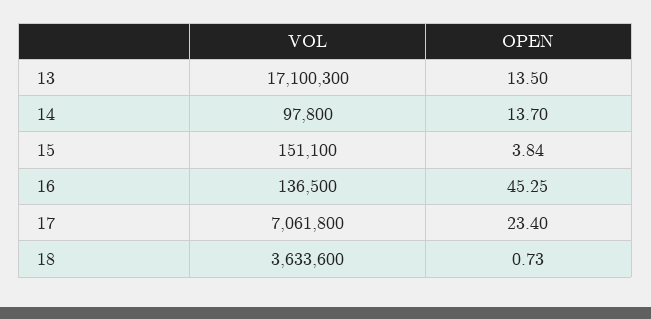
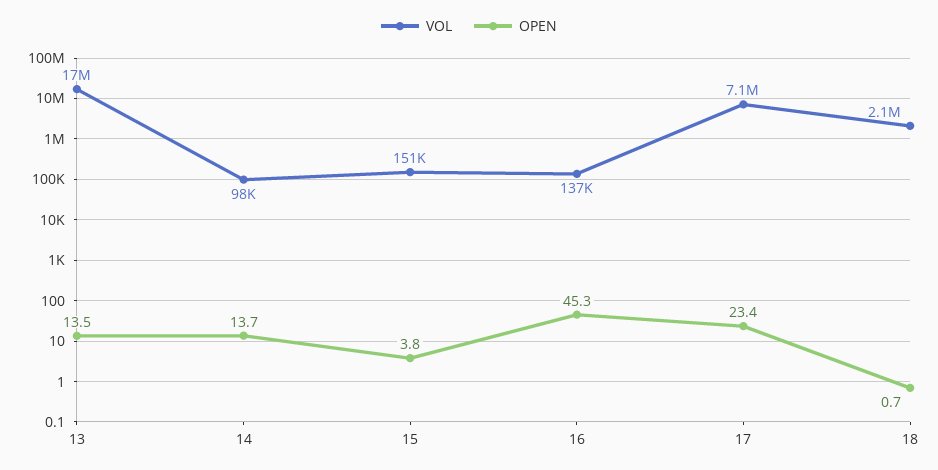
VOL, 18: 3633600 -> 2100000

